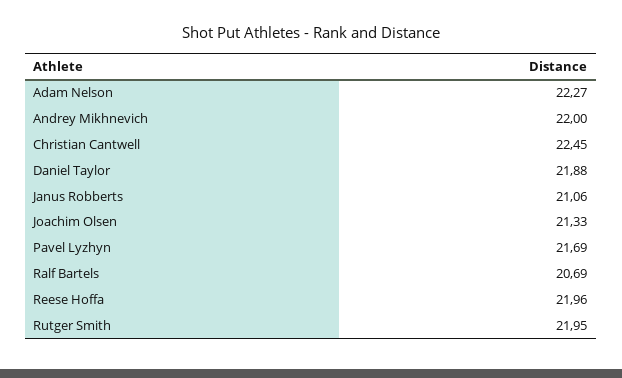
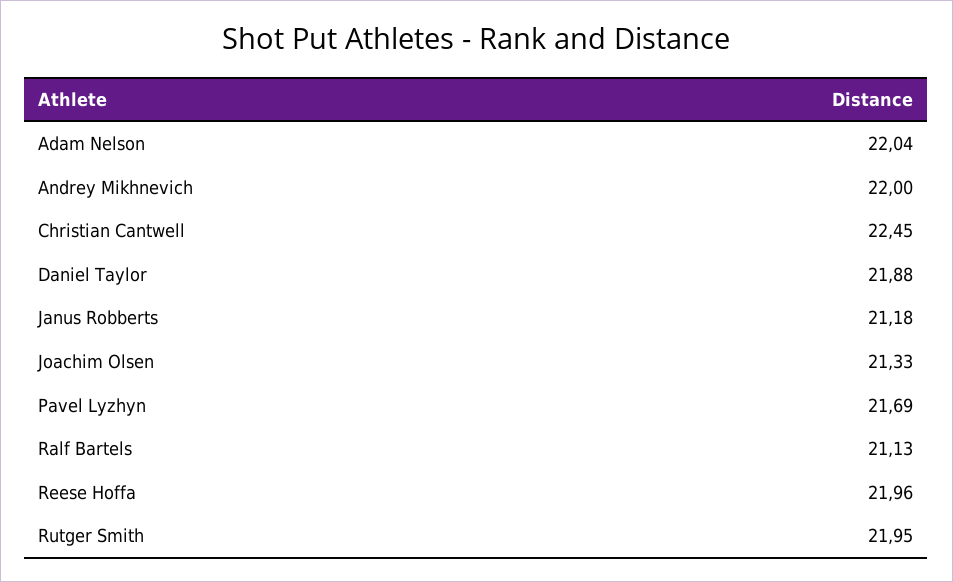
Adam Nelson: 22.27 -> 22.04
Janus Robberts: 21.06 -> 21.18
Ralf Bartels: 20.69 -> 21.13

